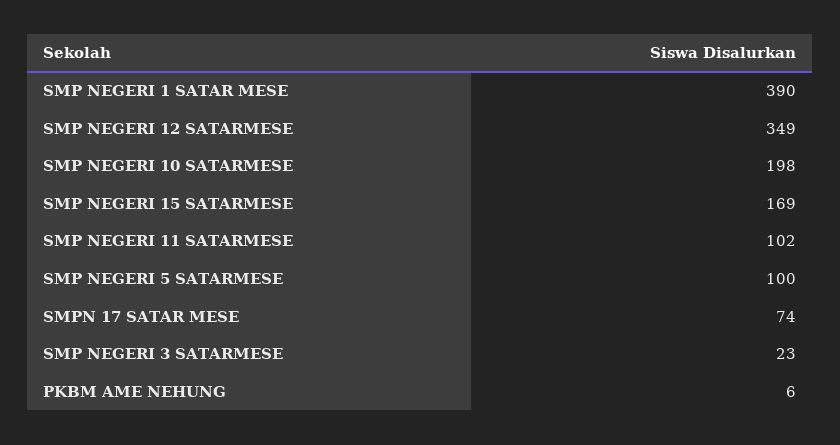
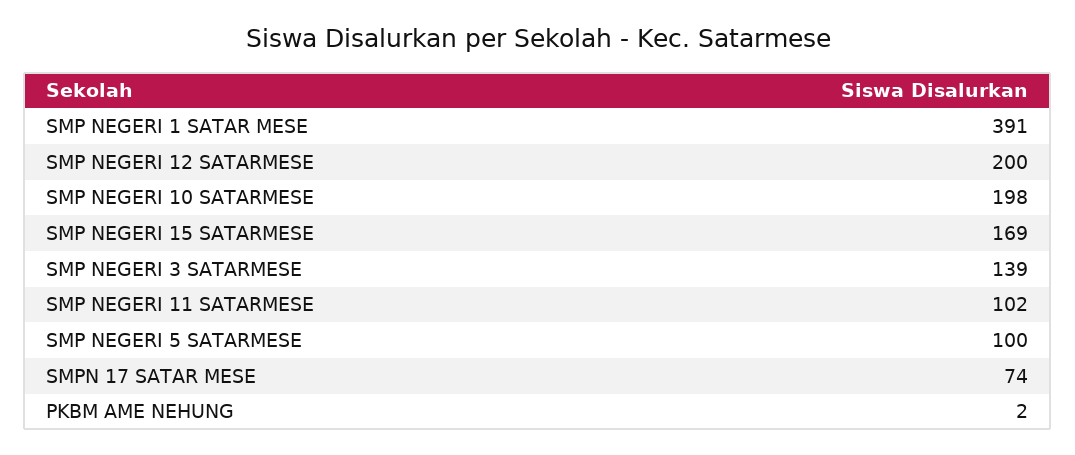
SMP NEGERI 1 SATAR MESE: 390 -> 391
SMP NEGERI 12 SATARMESE: 349 -> 200
SMP NEGERI 3 SATARMESE: 23 -> 139
PKBM AME NEHUNG: 6 -> 2

